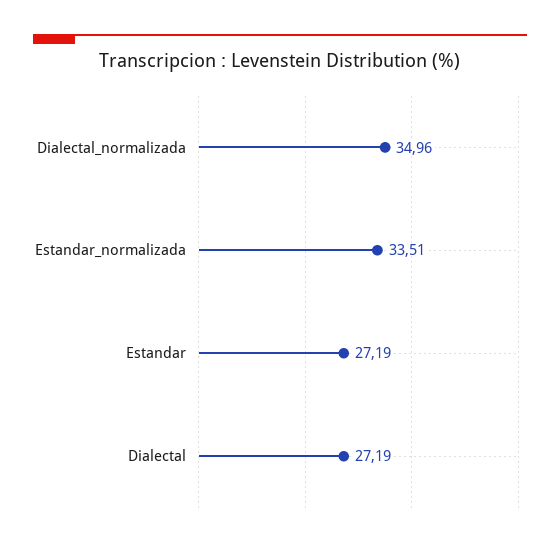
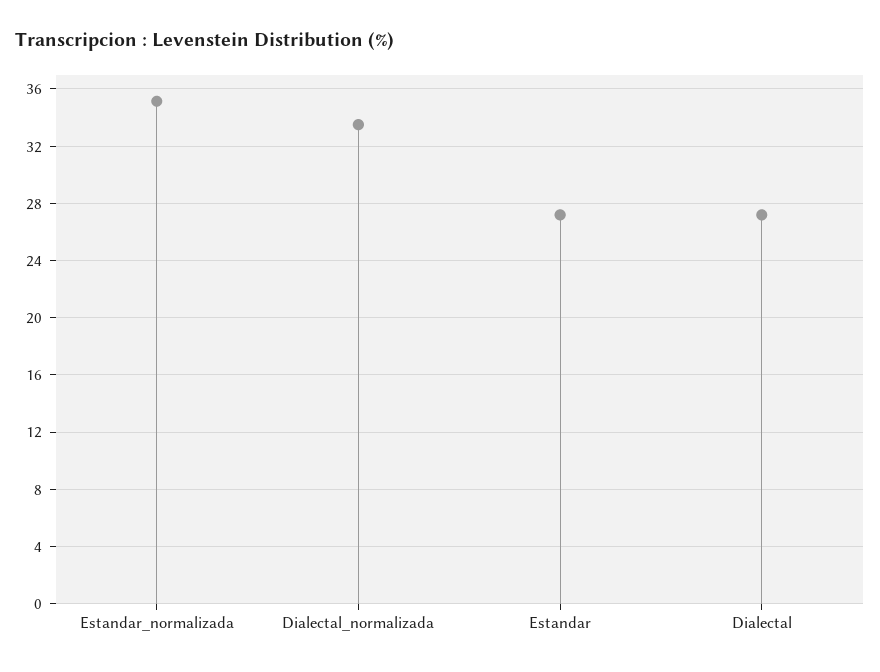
Dialectal_normalizada: 34.96 -> 33.5
Estandar_normalizada: 33.51 -> 35

